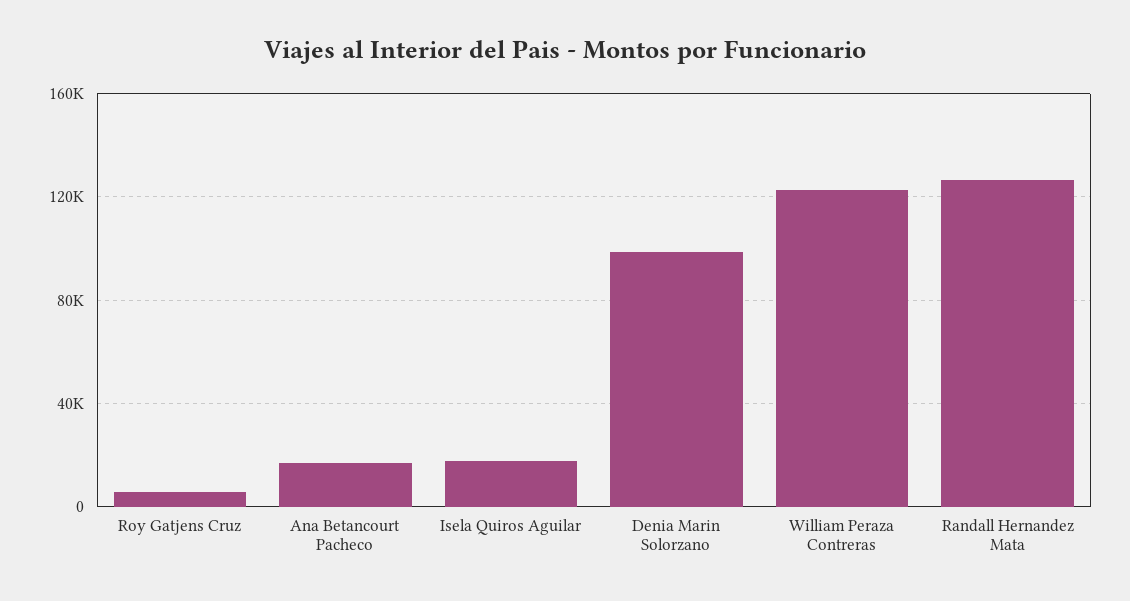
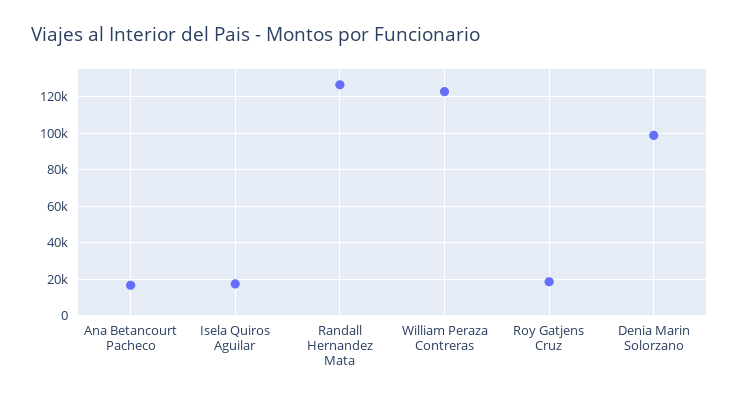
Roy Gatjens Cruz: 5000 -> 20000

